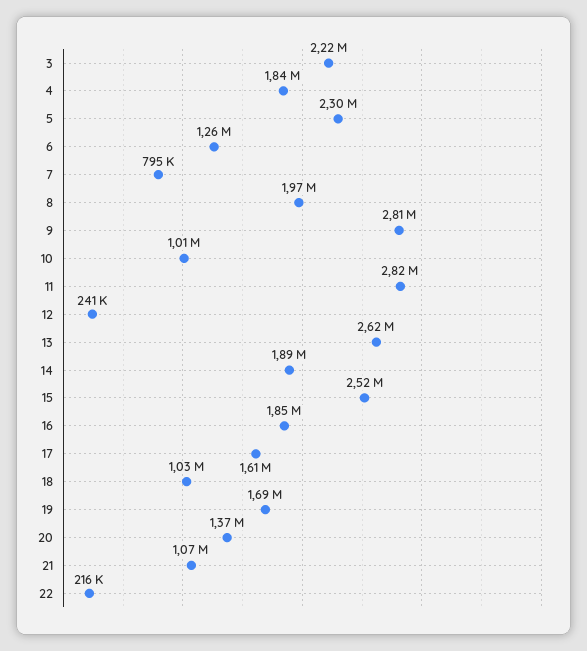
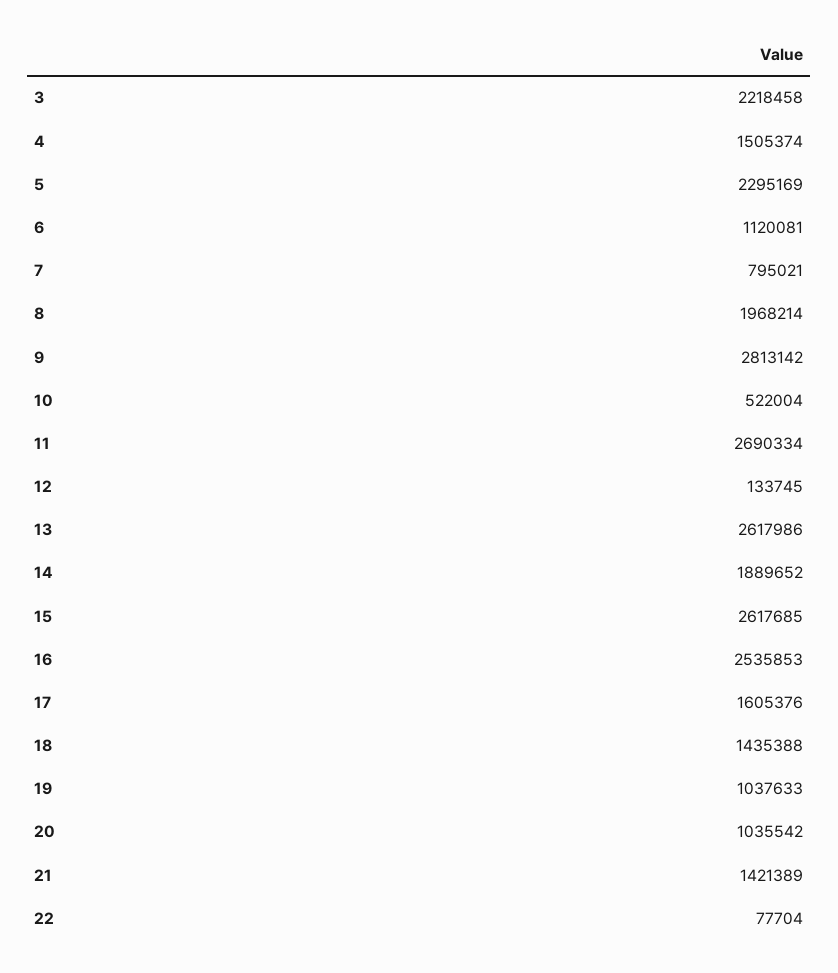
4: 1840000 -> 1505374
6: 1260000 -> 1120081
10: 1010000 -> 522004
11: 2820000 -> 2690334
12: 241000 -> 133745
15: 2520000 -> 2617685
16: 1850000 -> 2535853
18: 1030000 -> 1435388
19: 1690000 -> 1037633
20: 1370000 -> 1035542
21: 1070000 -> 1421389
22: 216000 -> 77704

